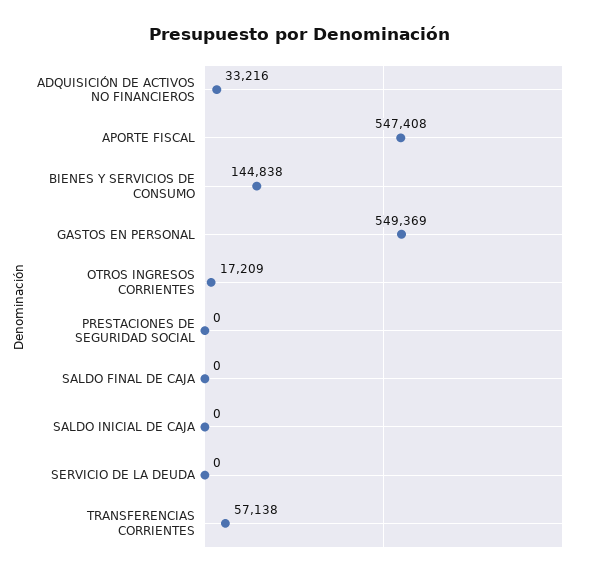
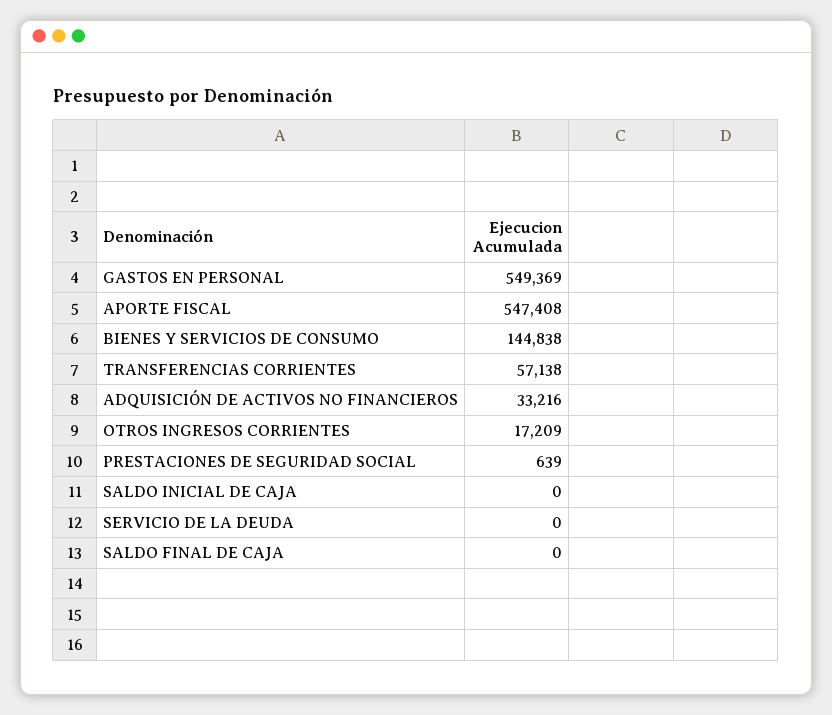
PRESTACIONES DE SEGURIDAD SOCIAL: 0 -> 639

